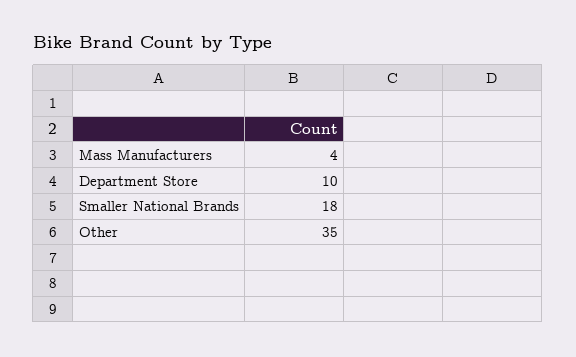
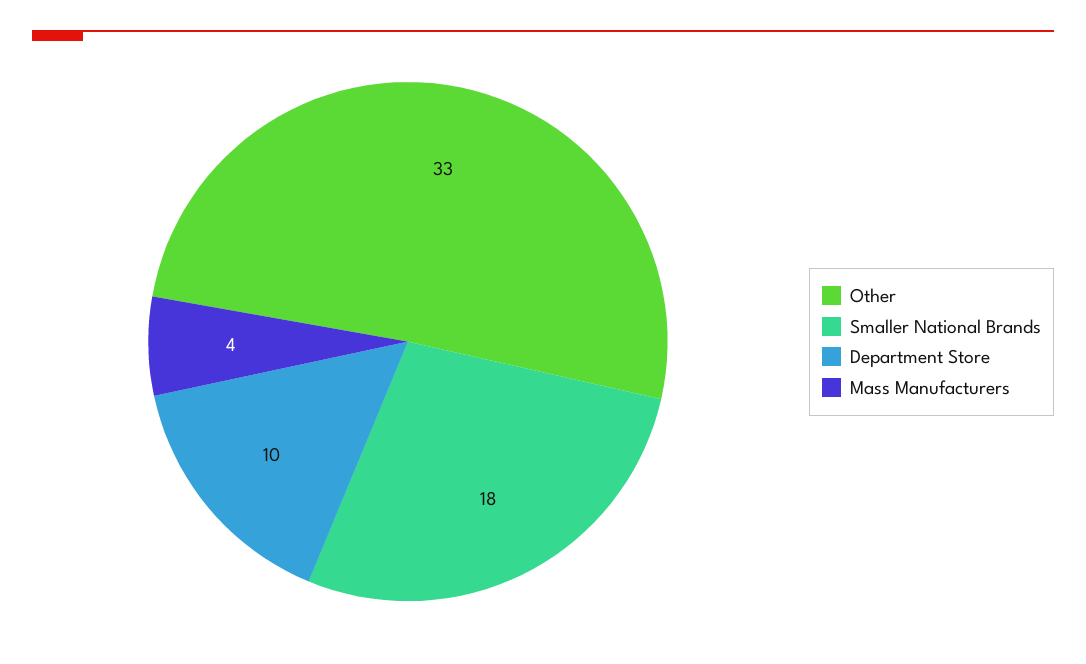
Other: 35 -> 33

